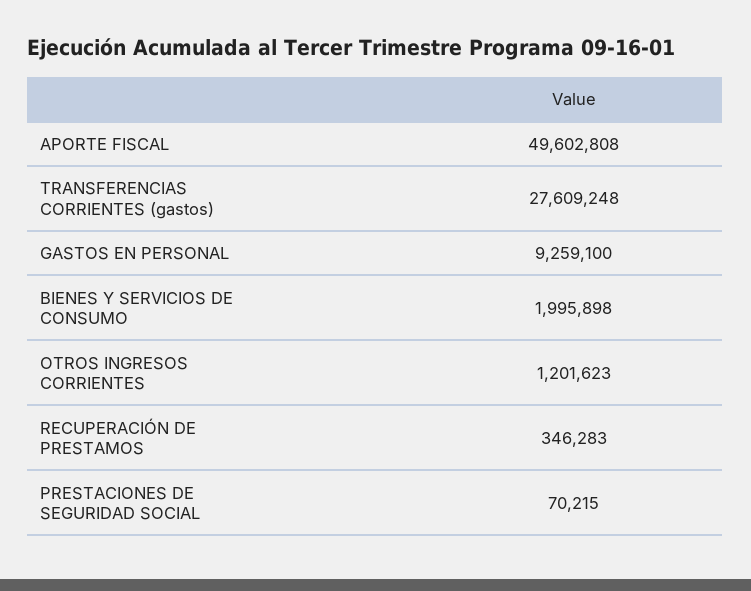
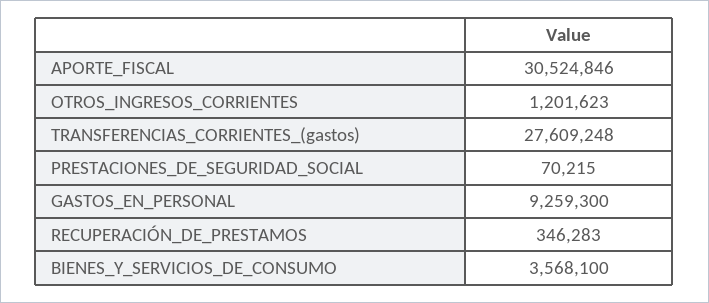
APORTE FISCAL: 49602808 -> 30524846
GASTOS EN PERSONAL: 9259100 -> 9259300
BIENES Y SERVICIOS DE CONSUMO: 1995898 -> 3568100

